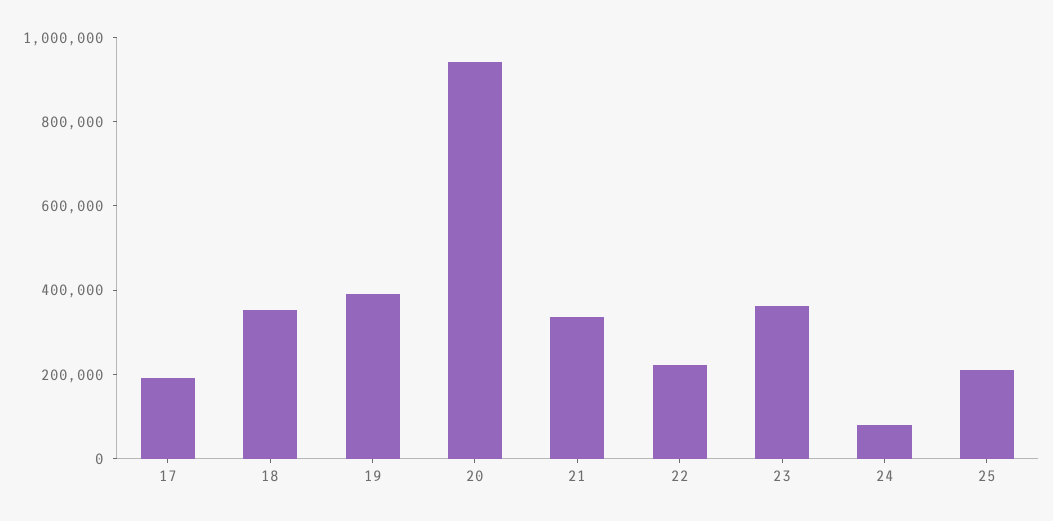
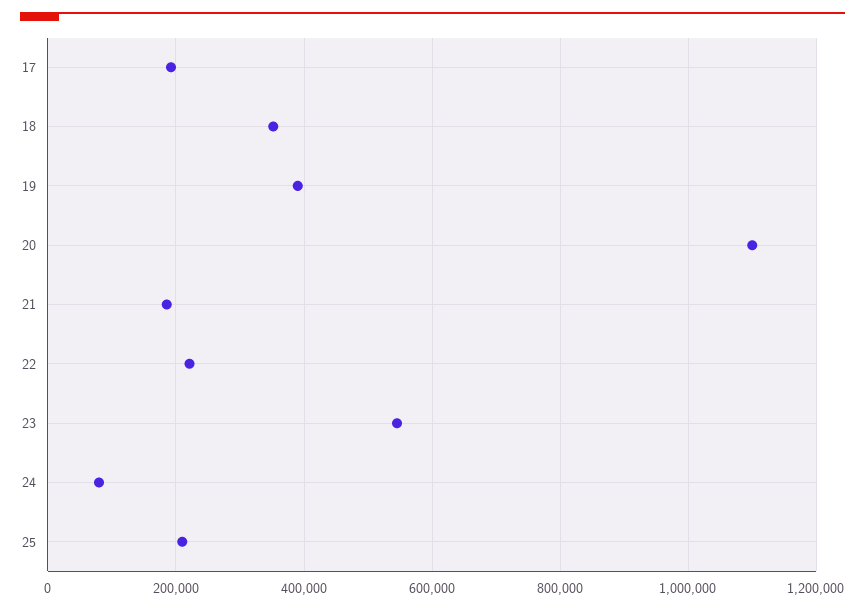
20: 950000 -> 1100000
21: 350000 -> 180000
23: 350000 -> 540000

